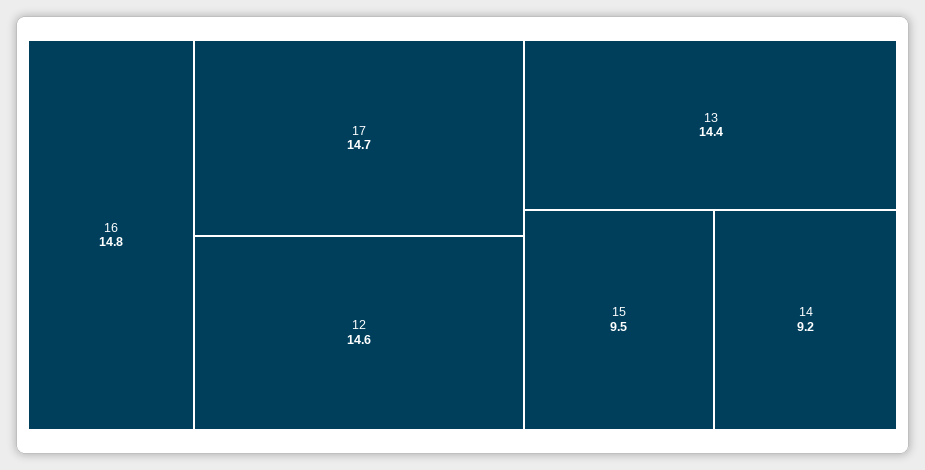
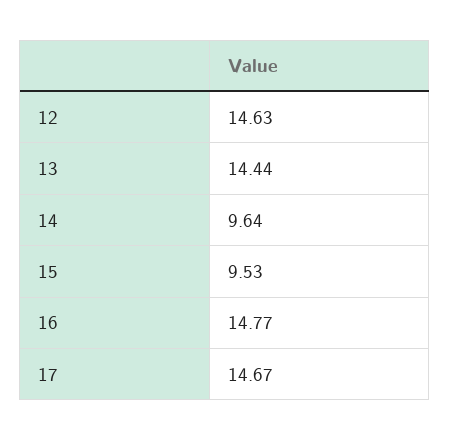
14: 9.2 -> 9.64

